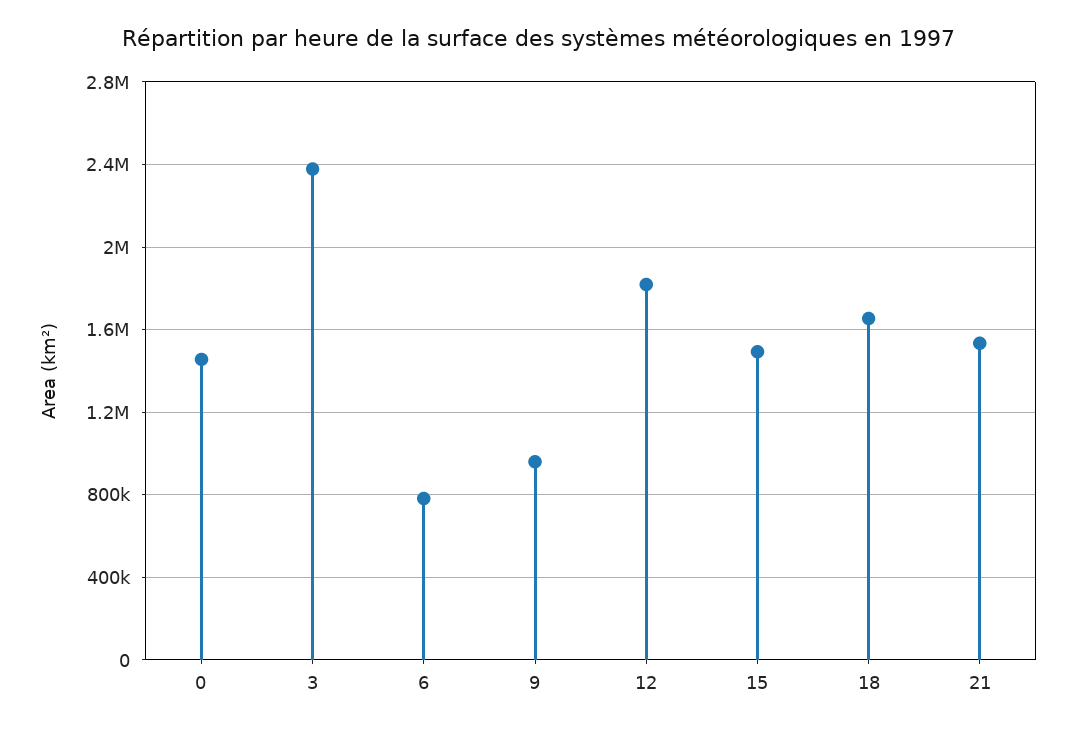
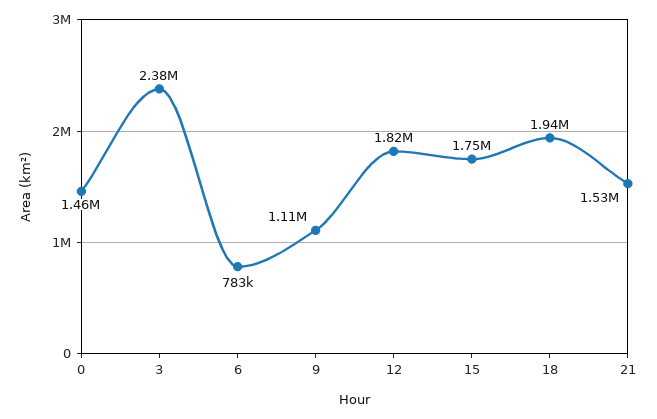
9: 950000 -> 1110000
15: 1500000 -> 1750000
18: 1650000 -> 1940000

